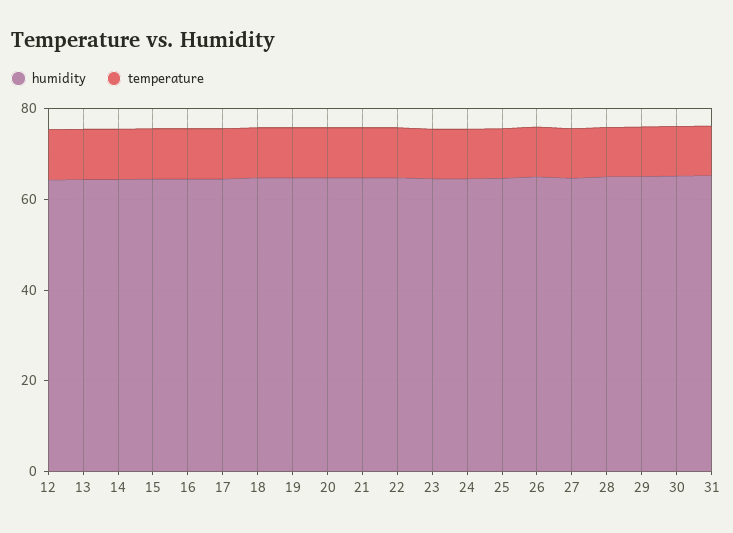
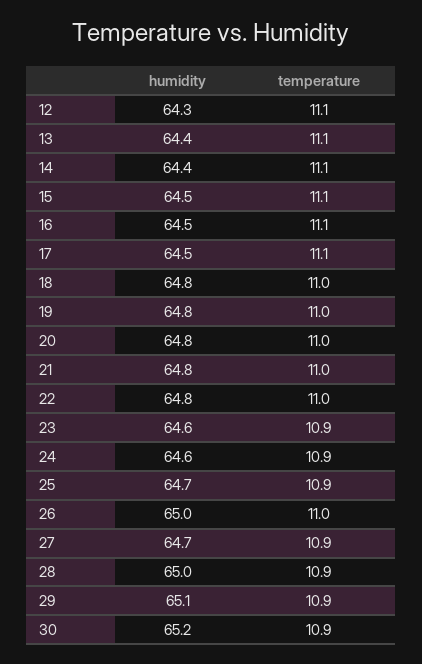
humidity, 31: 65 -> none
temperature, 31: 10 -> none

